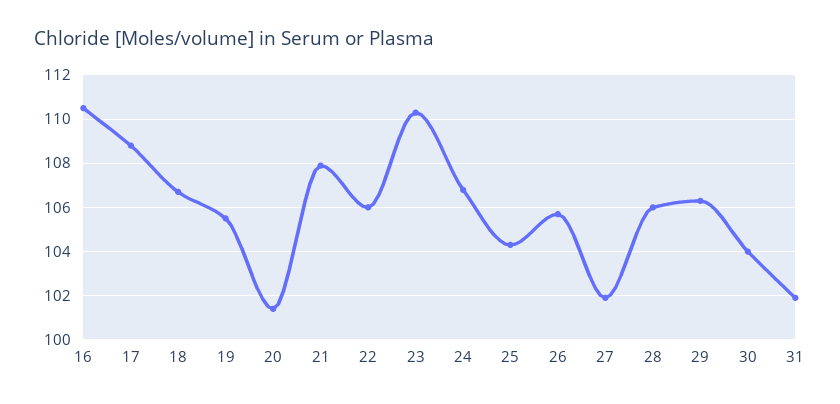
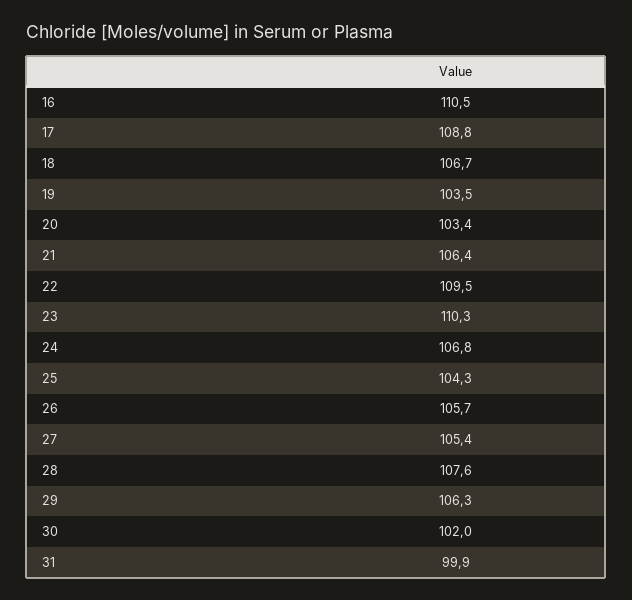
19: 105.5 -> 103.5
20: 101.5 -> 103.4
21: 108 -> 106.4
22: 106 -> 109.5
27: 102 -> 105.4
28: 106 -> 107.6
30: 104 -> 102
31: 102 -> 99.9

